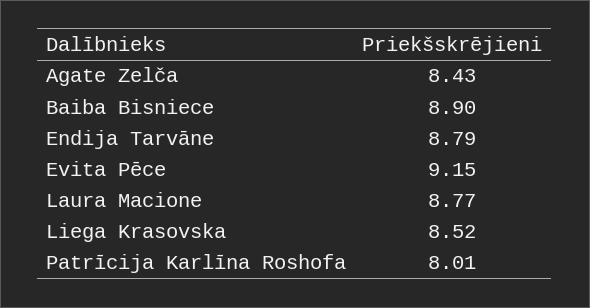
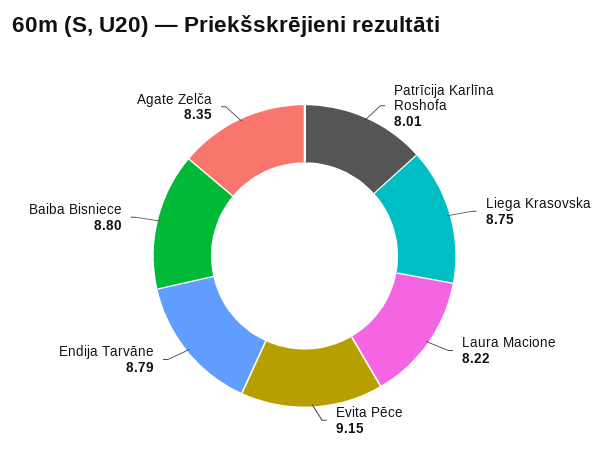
Agate Zelča: 8.43 -> 8.35
Baiba Bisniece: 8.9 -> 8.8
Laura Macione: 8.77 -> 8.22
Liega Krasovska: 8.52 -> 8.75

